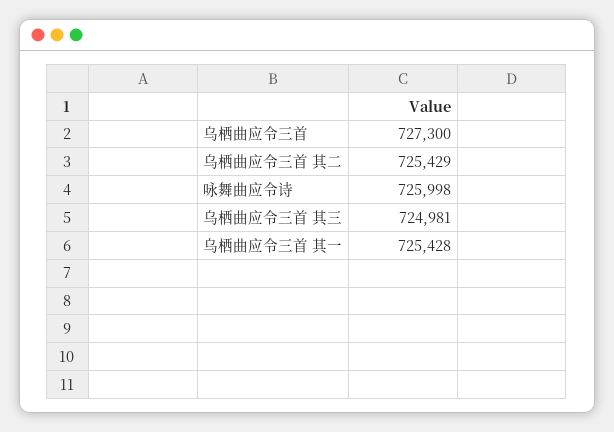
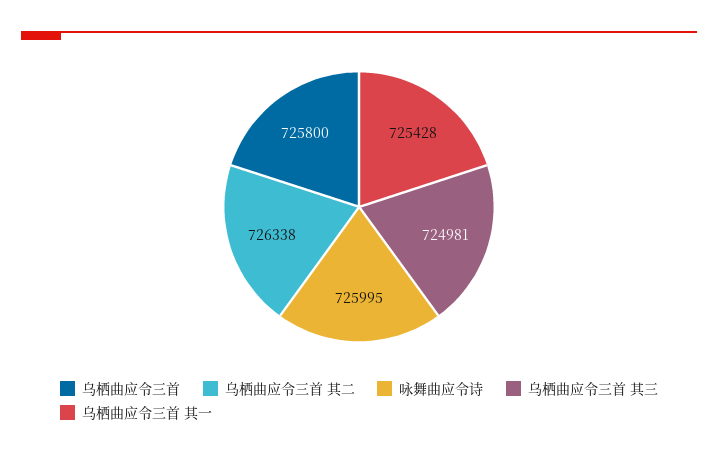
乌栖曲应令三首: 727300 -> 725800
乌栖曲应令三首 其二: 725429 -> 726338
咏舞曲应令诗: 725998 -> 725995

